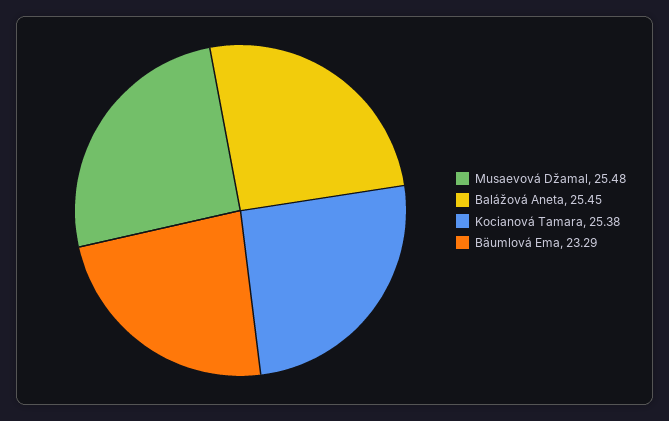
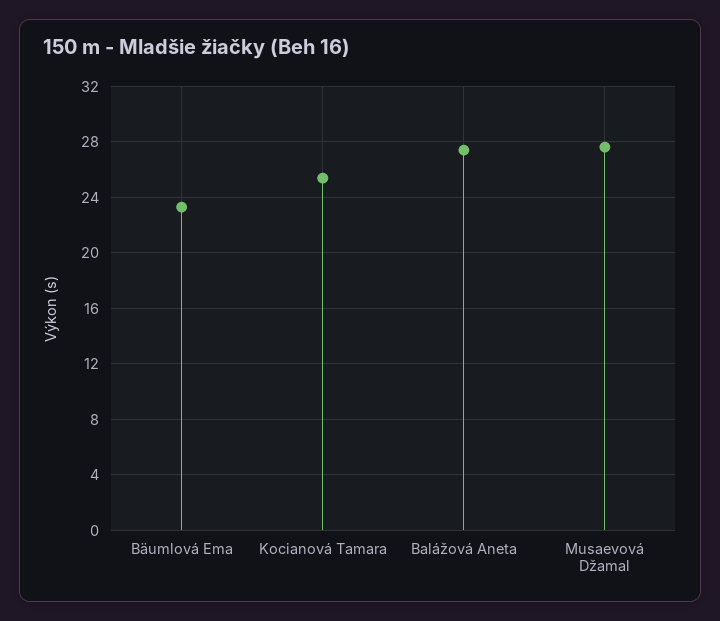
Musaevová Džamal: 25.48 -> 27.5
Balážová Aneta: 25.45 -> 27.5

